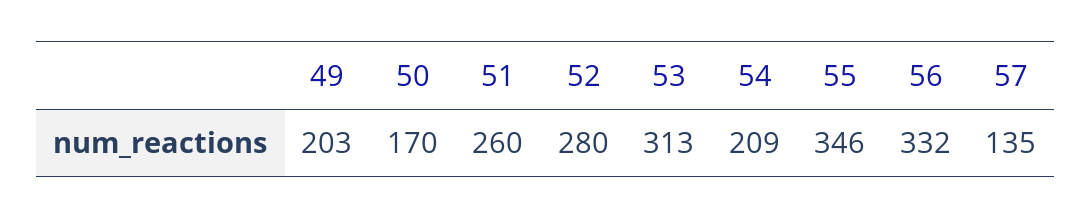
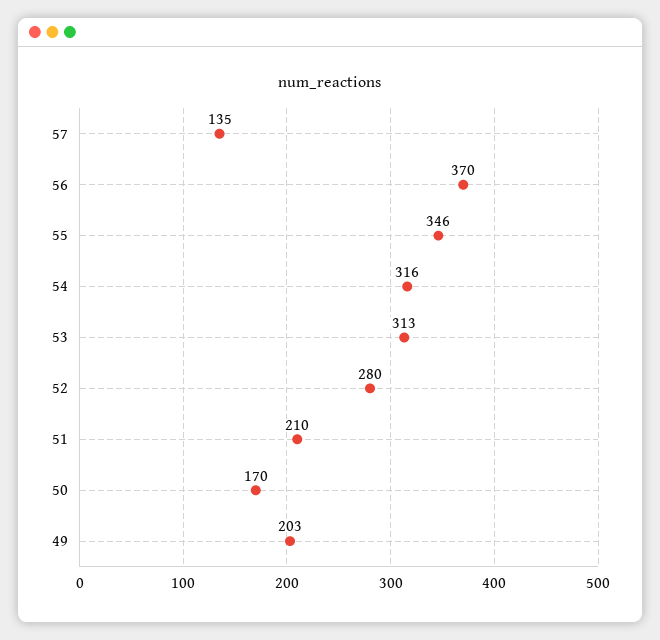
51: 260 -> 210
54: 209 -> 316
56: 332 -> 370

